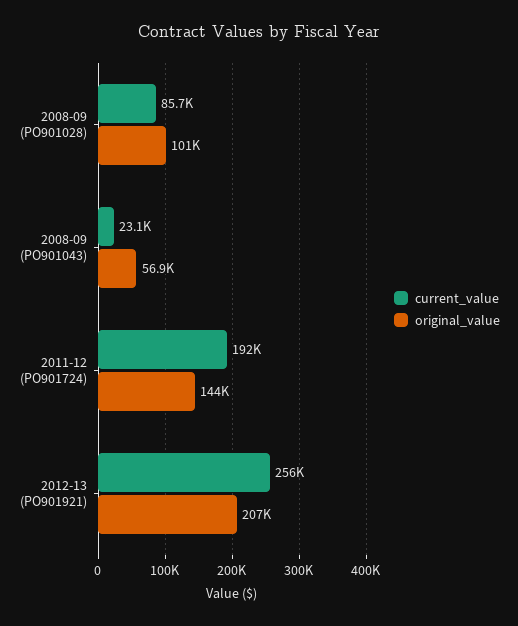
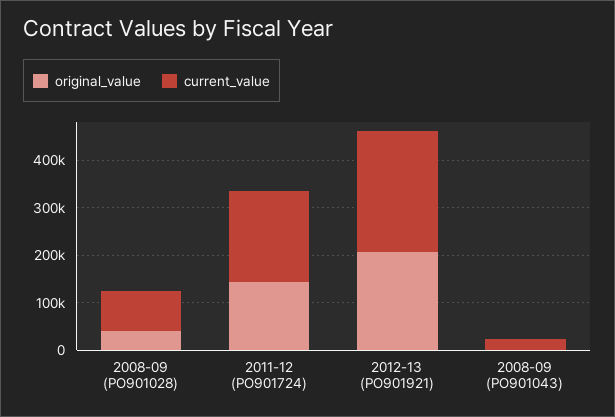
original_value, 2008-09 (PO901028): 101000 -> 40000
original_value, 2008-09 (PO901043): 56900 -> 0

